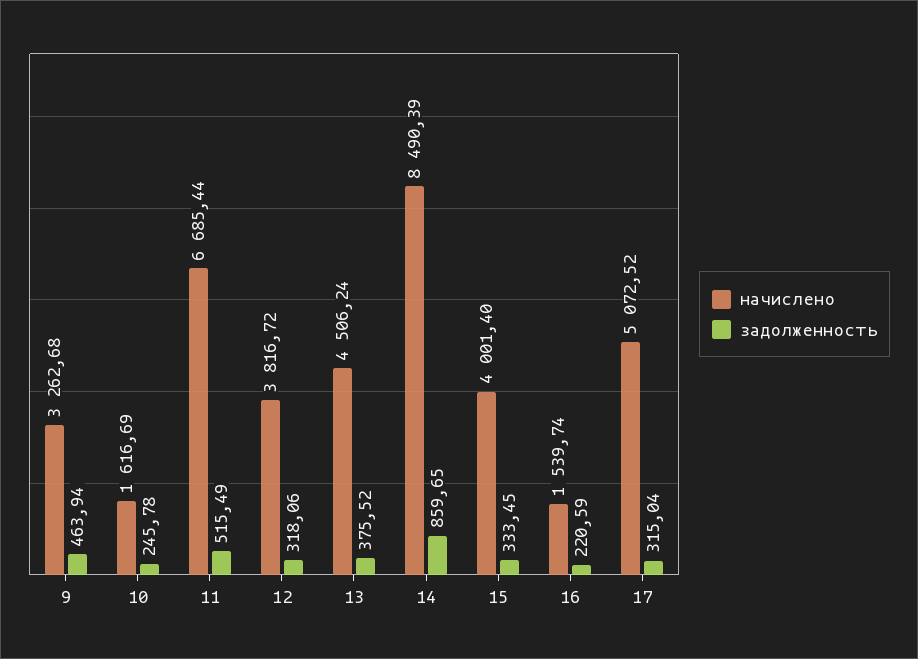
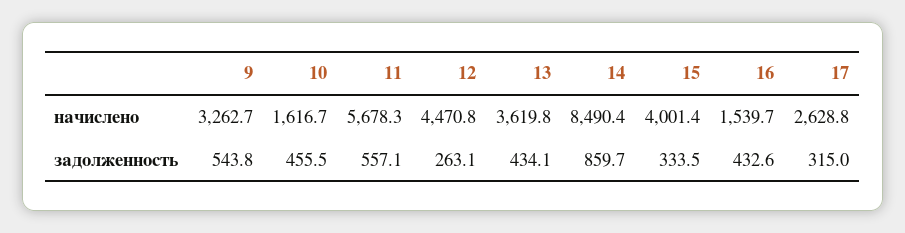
задолженность, 9: 463.94 -> 543.8
задолженность, 10: 245.78 -> 455.5
начислено, 11: 6685.44 -> 5678.3
задолженность, 11: 515.49 -> 557.1
начислено, 12: 3816.72 -> 4470.8
задолженность, 12: 318.06 -> 263.1
начислено, 13: 4506.24 -> 3619.8
задолженность, 13: 375.52 -> 434.1
задолженность, 16: 220.59 -> 432.6
начислено, 17: 5072.52 -> 2628.8

